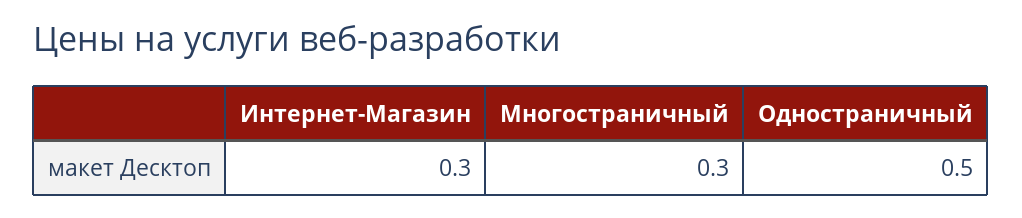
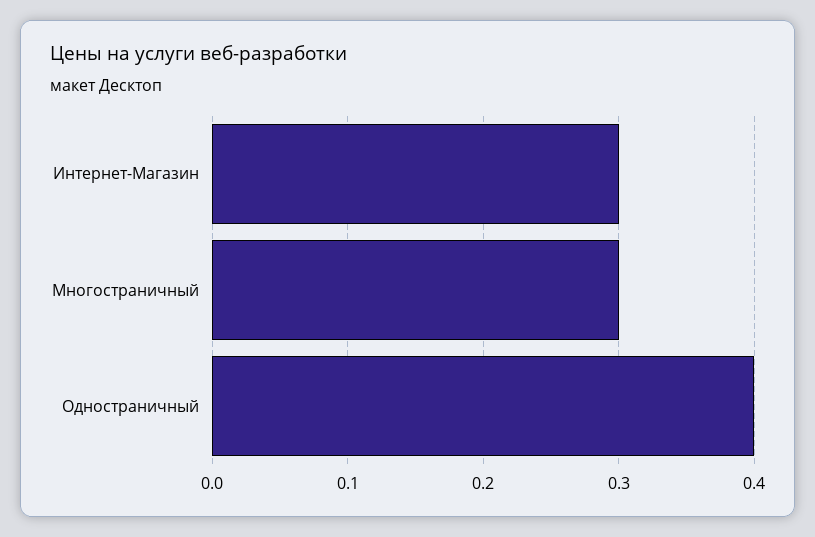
Одностраничный: 0.5 -> 0.4

